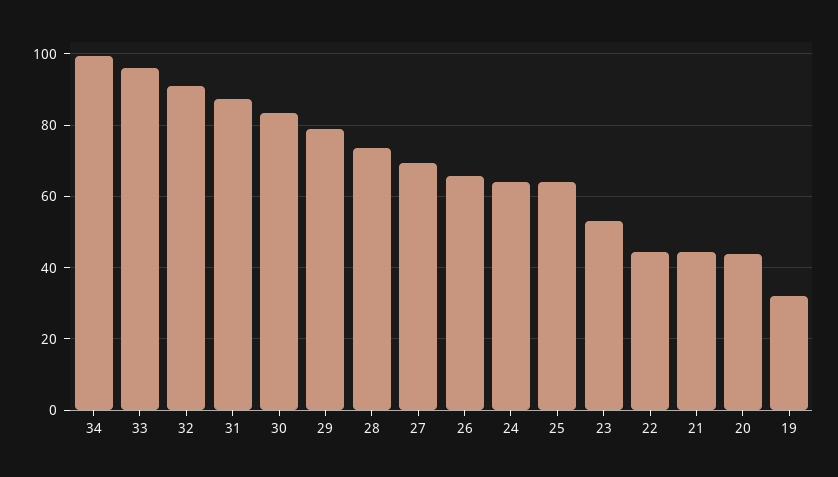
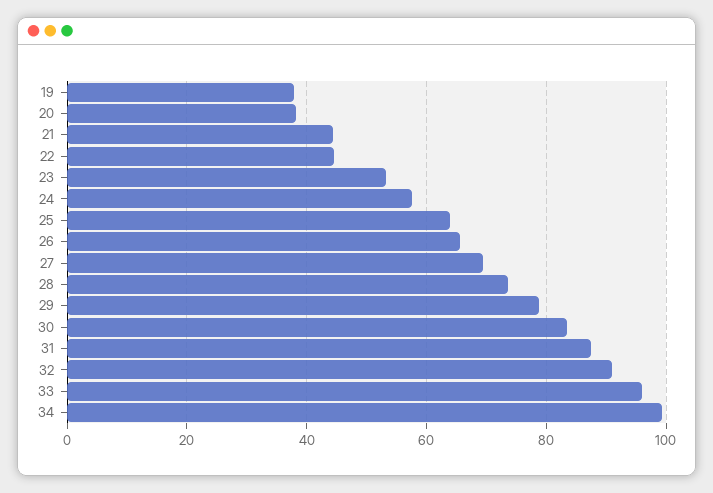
24: 64 -> 58
20: 44 -> 38
19: 32 -> 38

